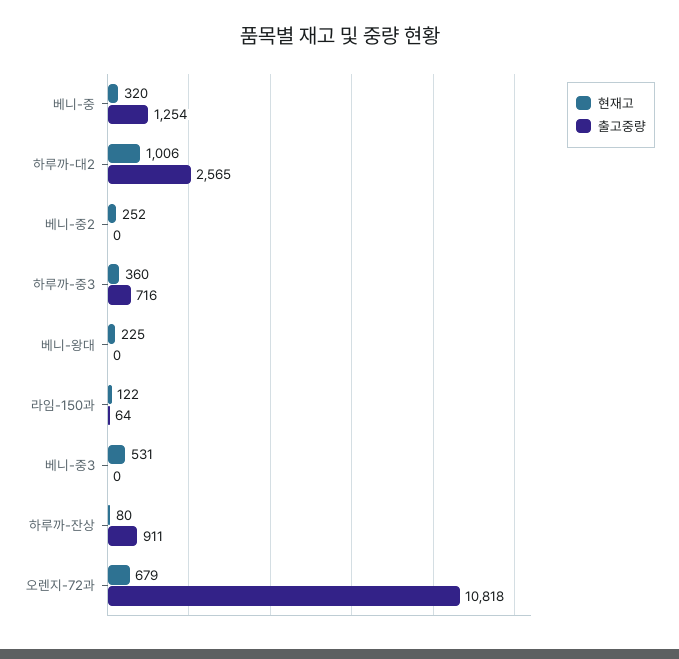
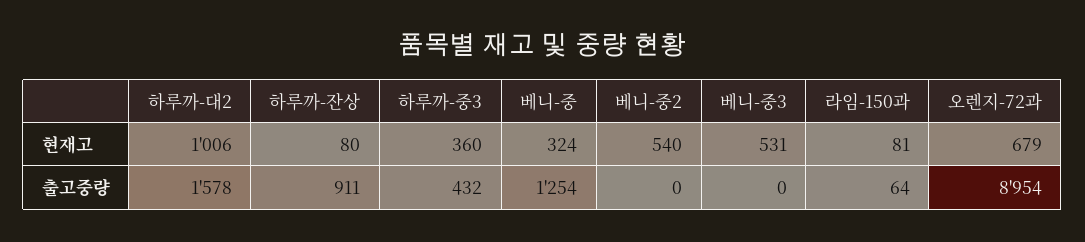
현재고, 베니-중: 320 -> 324
출고중량, 하루까-대2: 2565 -> 1578
현재고, 베니-중2: 252 -> 540
출고중량, 하루까-중3: 716 -> 432
현재고, 베니-왕대: 225 -> none
출고중량, 베니-왕대: 0 -> none
현재고, 라임-150과: 122 -> 81
출고중량, 오렌지-72과: 10818 -> 8954

